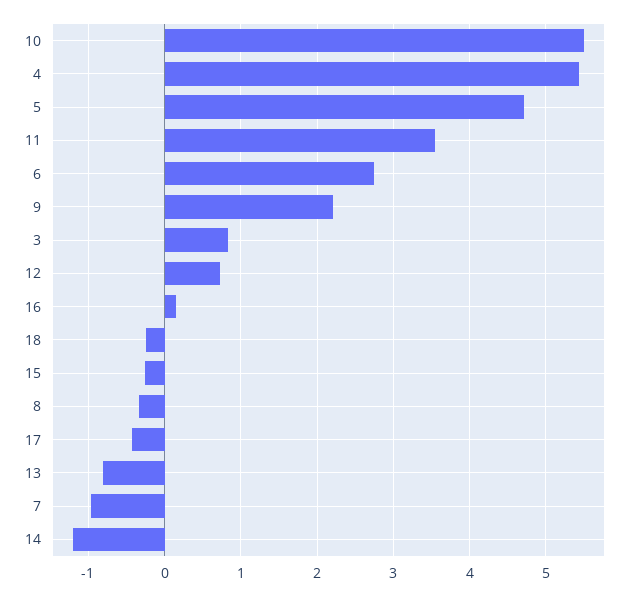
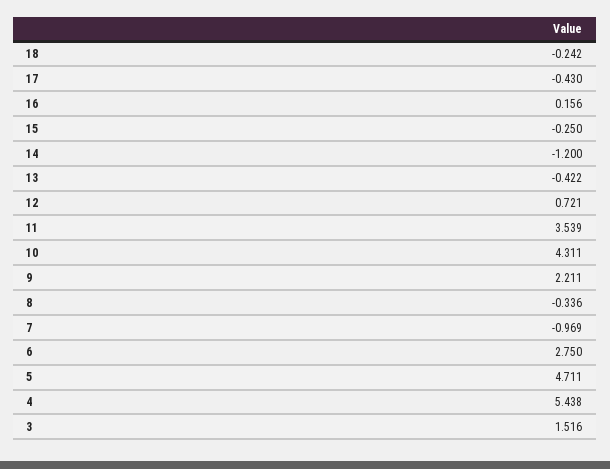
10: 5.5 -> 4.311
3: 0.8 -> 1.516
13: -0.8 -> -0.422

